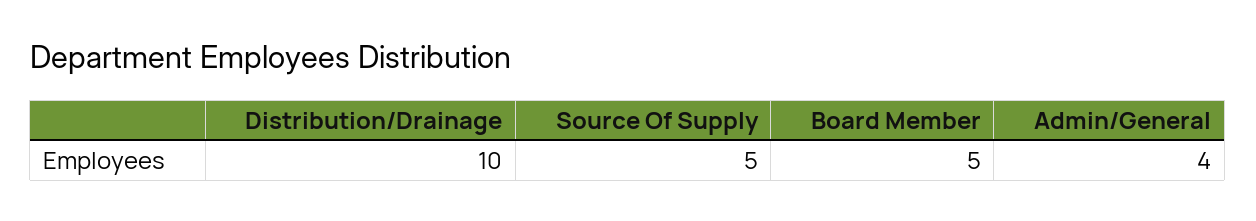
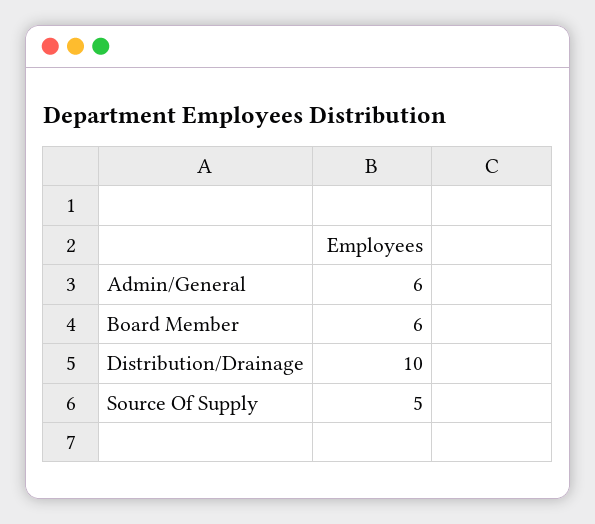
Board Member: 5 -> 6
Admin/General: 4 -> 6

